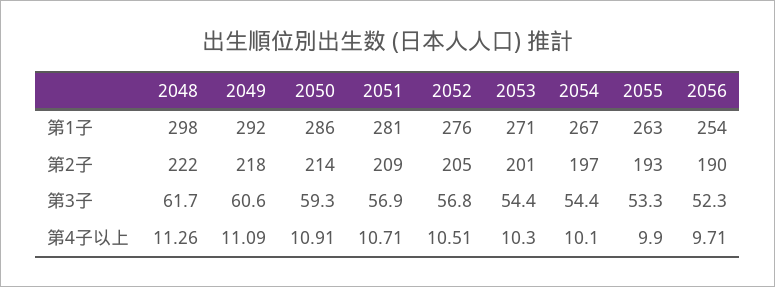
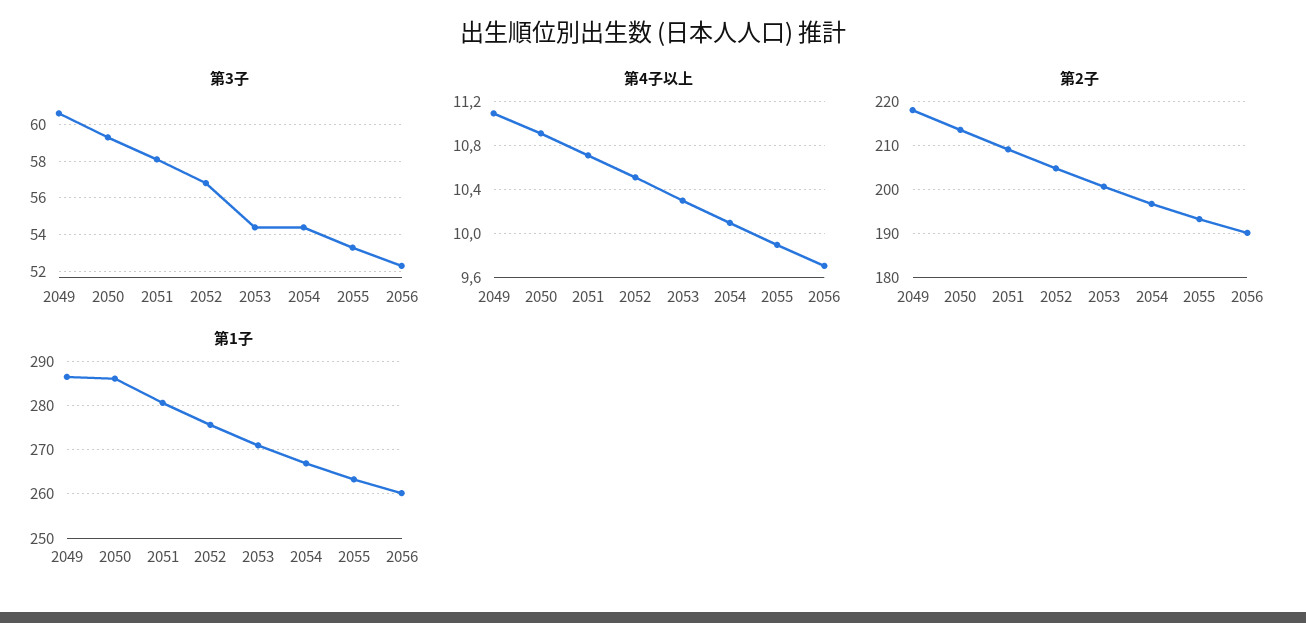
第1子, 2048: 298 -> none
第1子, 2049: 292 -> 286
第1子, 2056: 254 -> 260
第2子, 2048: 222 -> none
第3子, 2048: 61.7 -> none
第3子, 2051: 56.9 -> 58
第4子以上, 2048: 11.26 -> none

